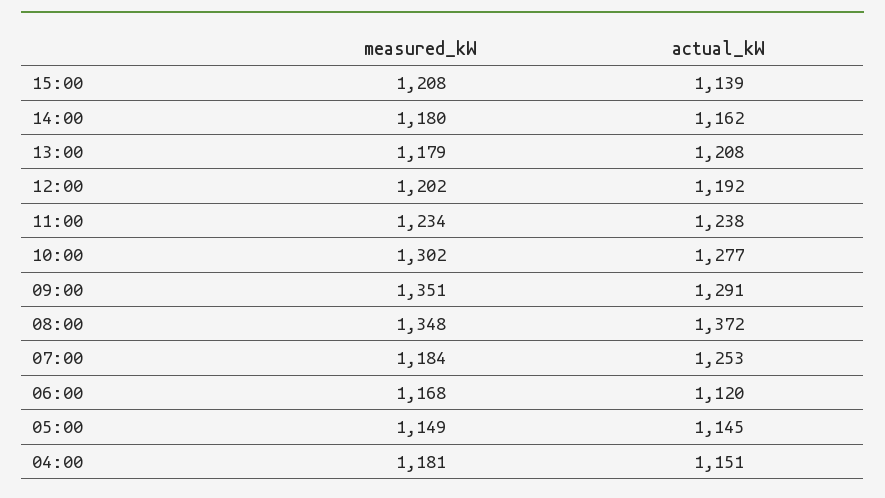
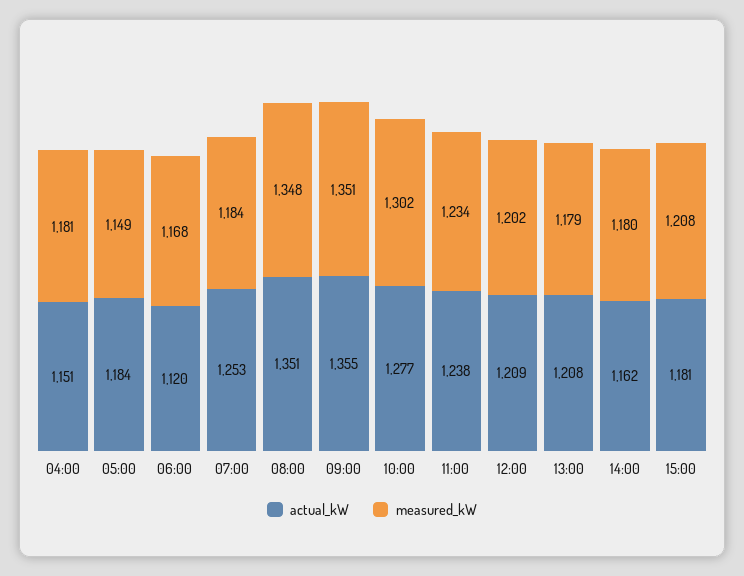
actual_kW, 15:00: 1139 -> 1181
actual_kW, 12:00: 1192 -> 1209
actual_kW, 09:00: 1291 -> 1355
actual_kW, 08:00: 1372 -> 1351
actual_kW, 05:00: 1145 -> 1184

